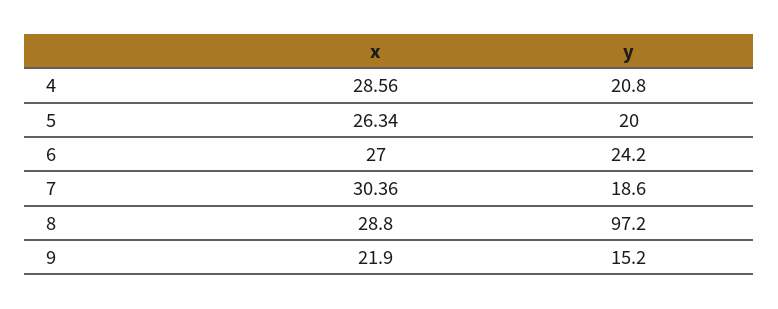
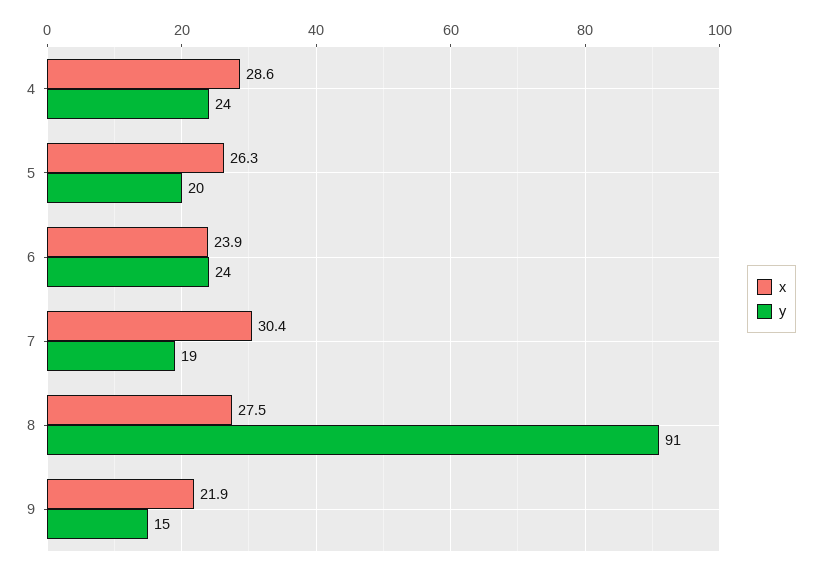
y, 4: 20.8 -> 24
x, 6: 27 -> 23.9
x, 8: 28.8 -> 27.5
y, 8: 97.2 -> 91

